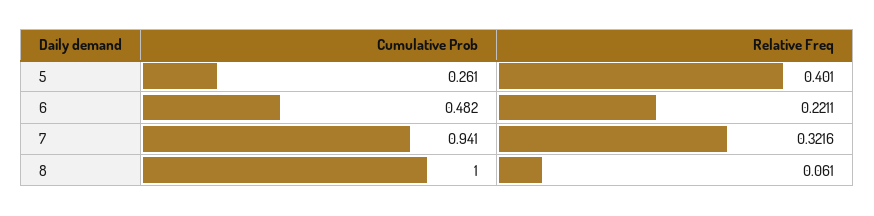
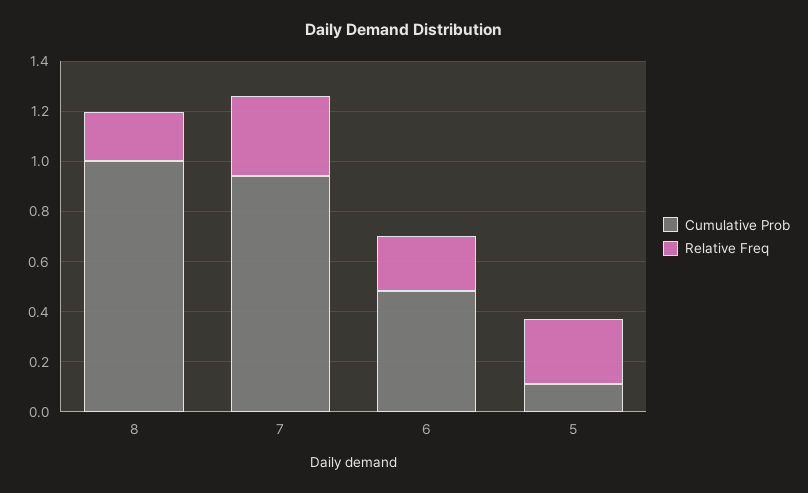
Cumulative Prob, 5: 0.261 -> 0.1
Relative Freq, 5: 0.401 -> 0.25
Relative Freq, 8: 0.061 -> 0.2

